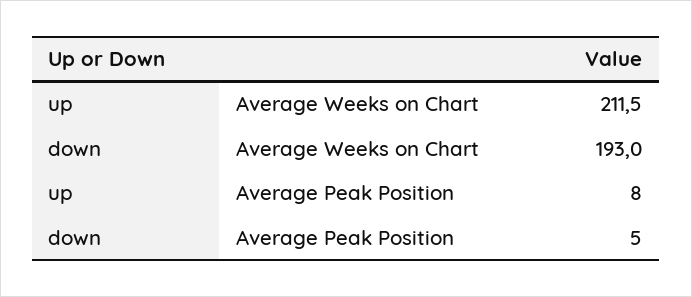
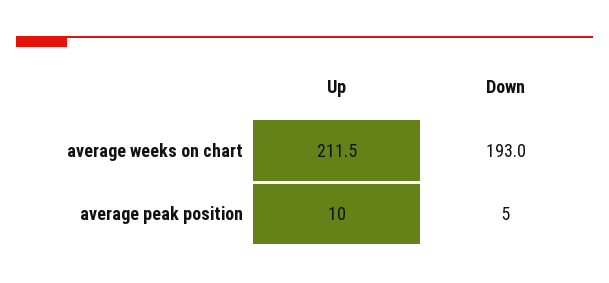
up, Average Peak Position: 8 -> 10

